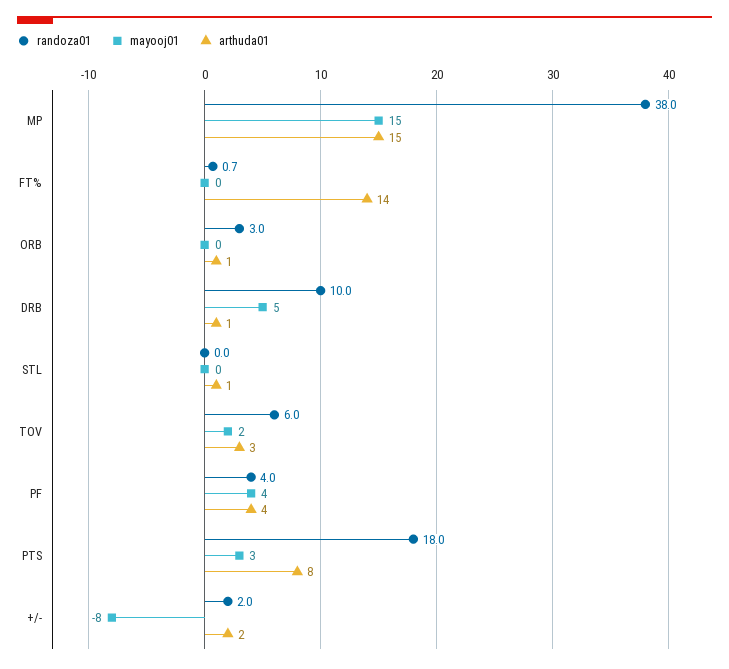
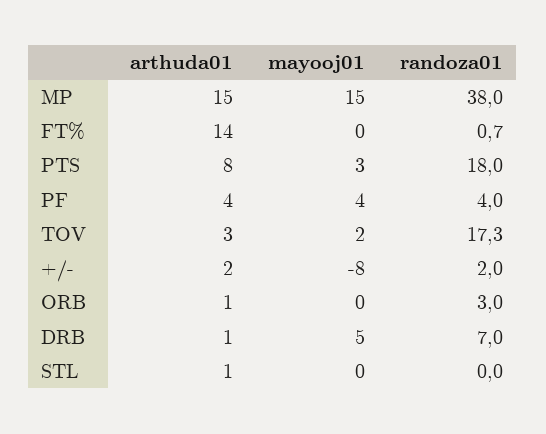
randoza01, DRB: 10 -> 7
randoza01, TOV: 6 -> 17.3

